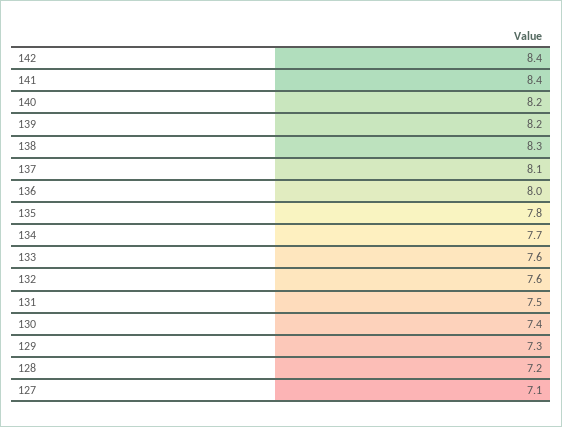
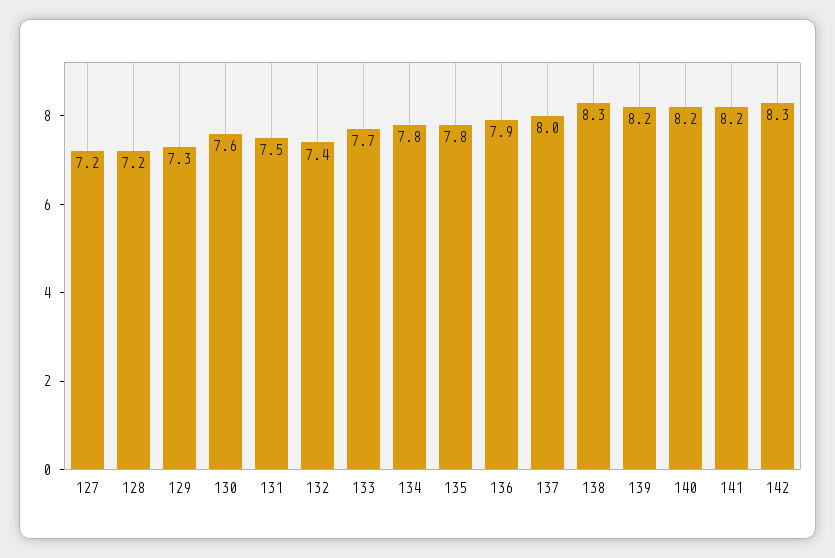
142: 8.4 -> 8.3
141: 8.4 -> 8.2
137: 8.1 -> 8
136: 8 -> 7.9
134: 7.7 -> 7.8
133: 7.6 -> 7.7
132: 7.6 -> 7.4
130: 7.4 -> 7.6
127: 7.1 -> 7.2

